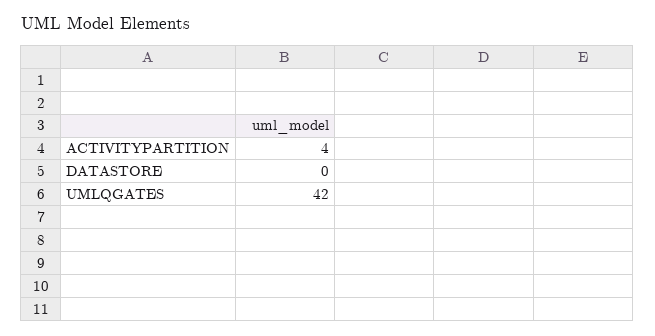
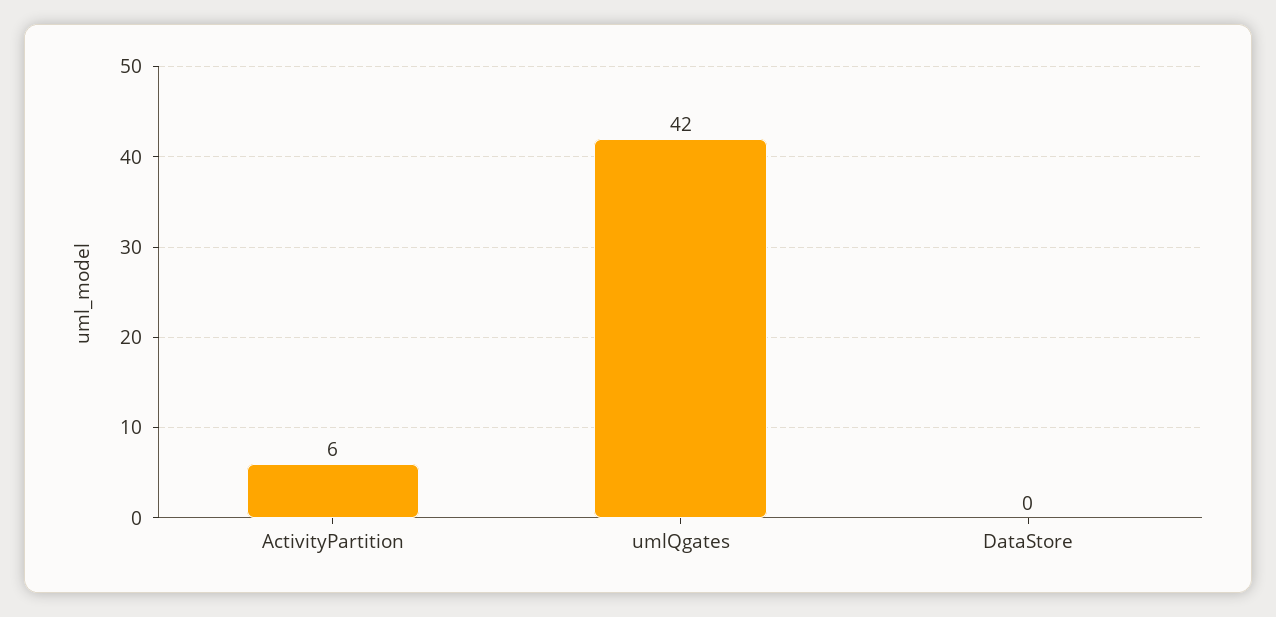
ACTIVITYPARTITION: 4 -> 6

